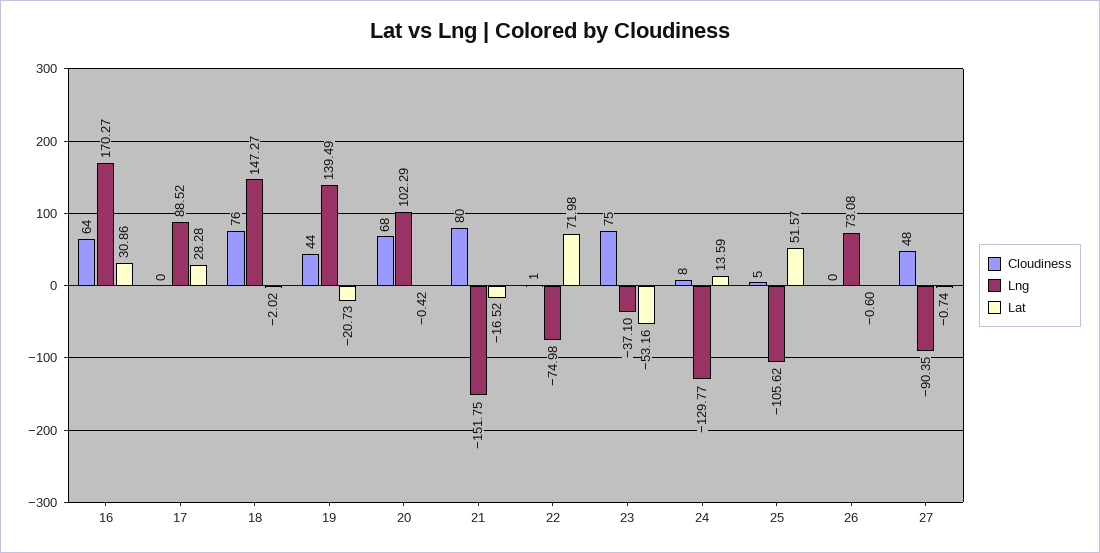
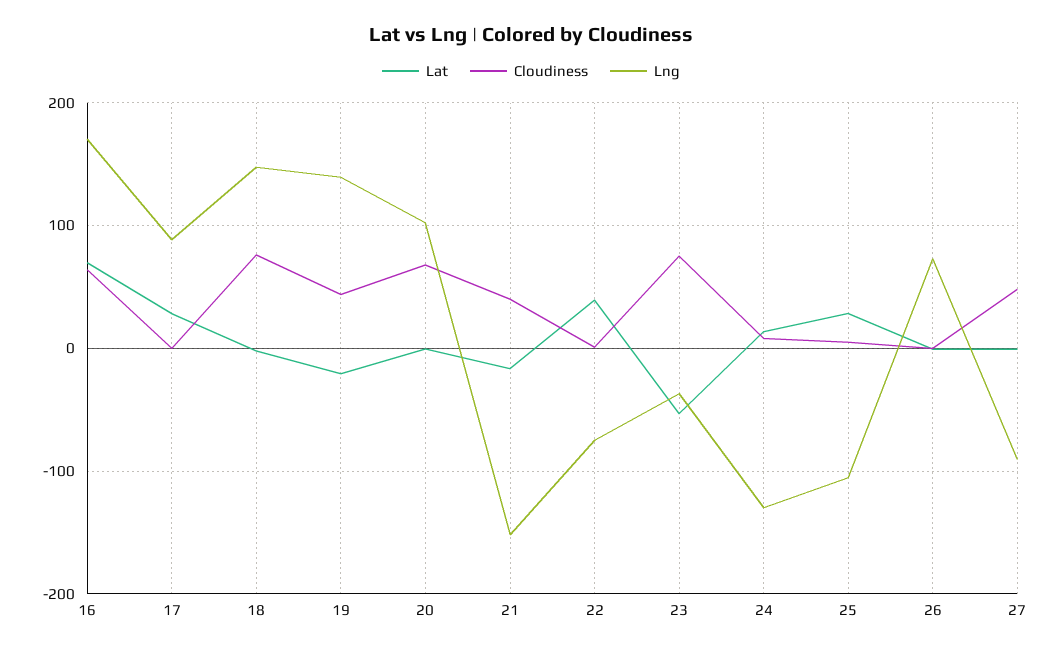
Lat, 16: 30.86 -> 70
Cloudiness, 21: 80 -> 40
Lat, 22: 71.98 -> 40
Lat, 25: 51.57 -> 30

